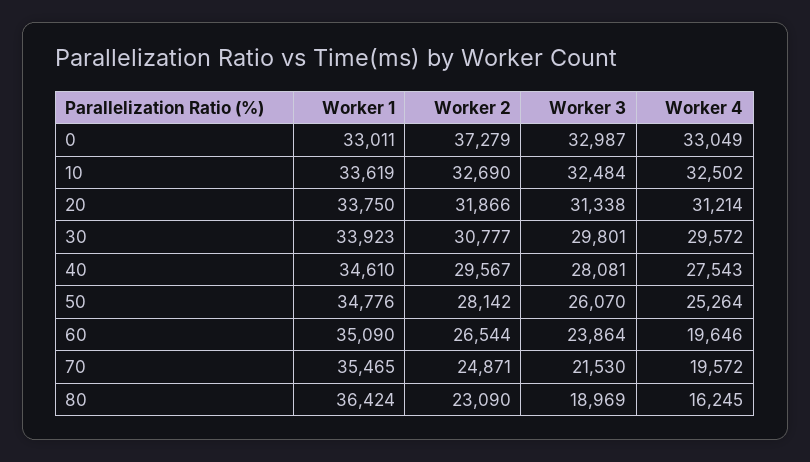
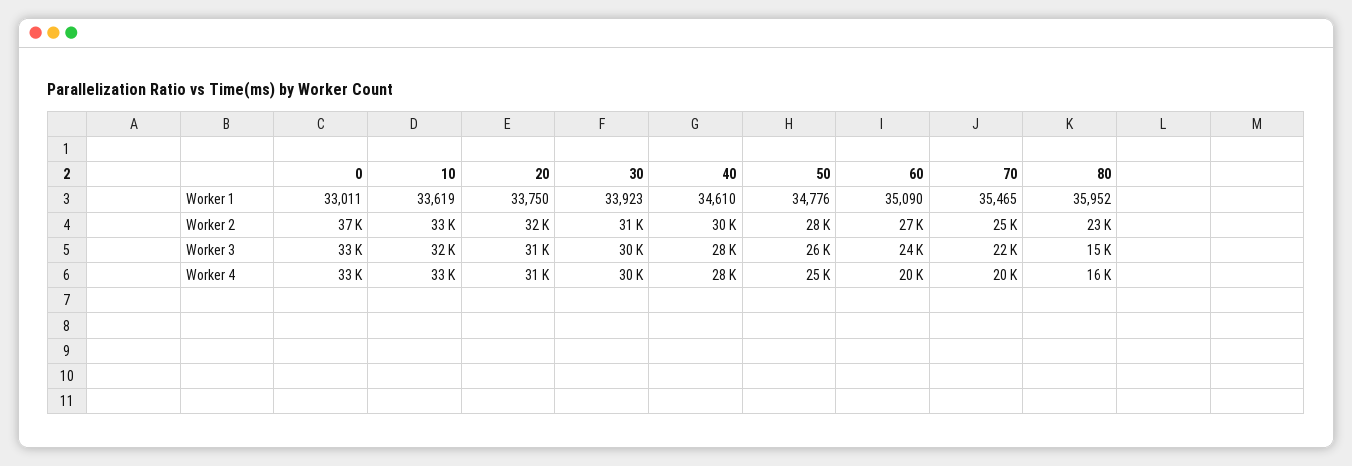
Worker 1, 80: 36424 -> 35952
Worker 3, 80: 18969 -> 15000

